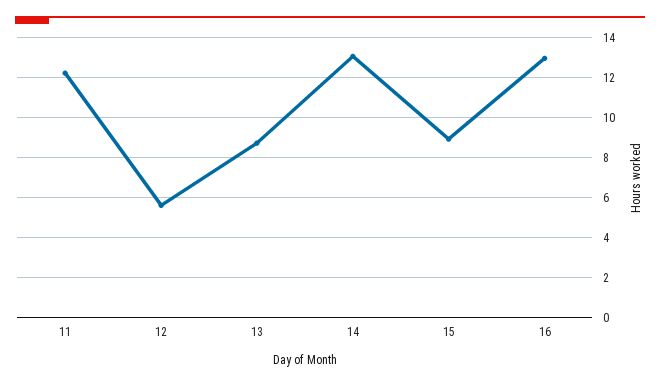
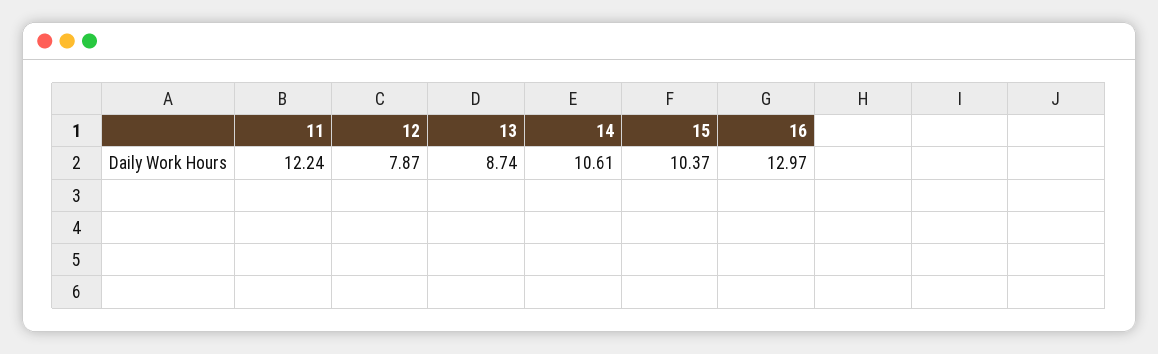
12: 5.5 -> 7.87
14: 13 -> 10.61
15: 9 -> 10.37

